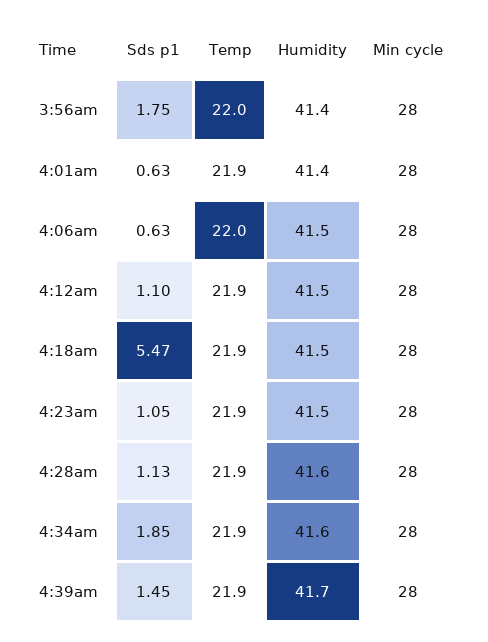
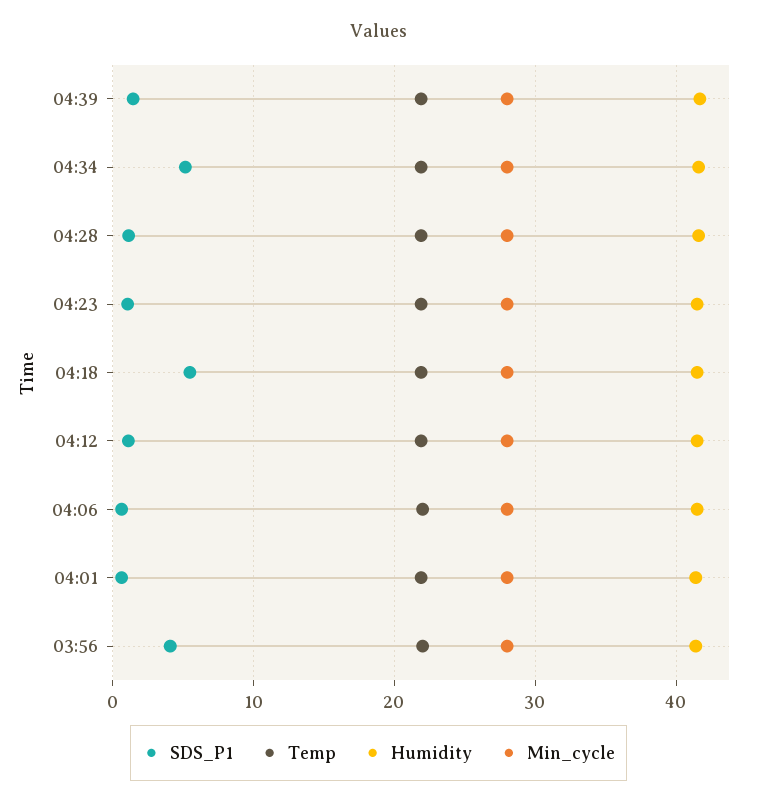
Sds p1, 3:56am: 1.75 -> 4
Sds p1, 4:34am: 1.85 -> 5

